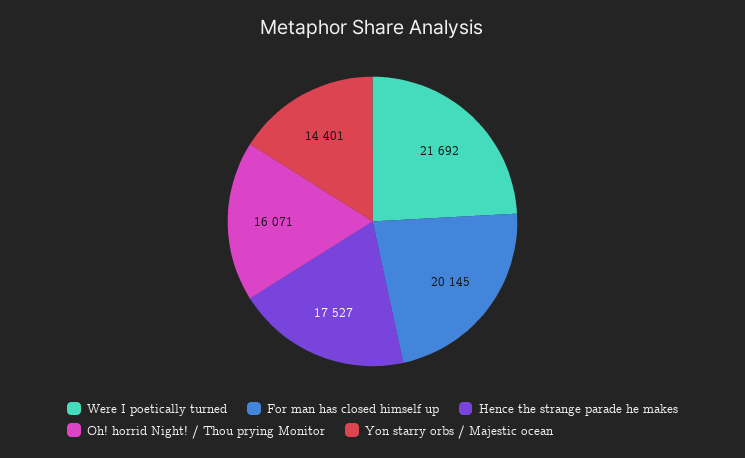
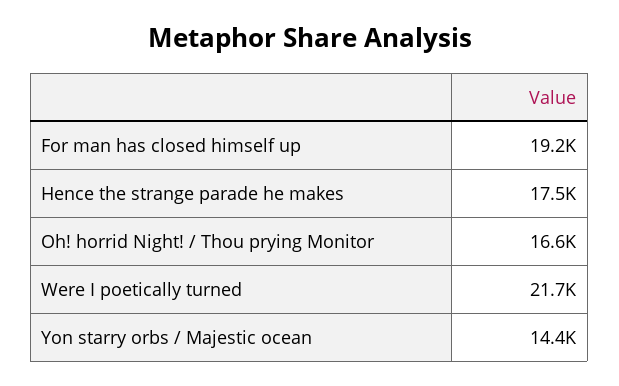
For man has closed himself up: 20145 -> 19200
Oh! horrid Night! / Thou prying Monitor: 16071 -> 16600

